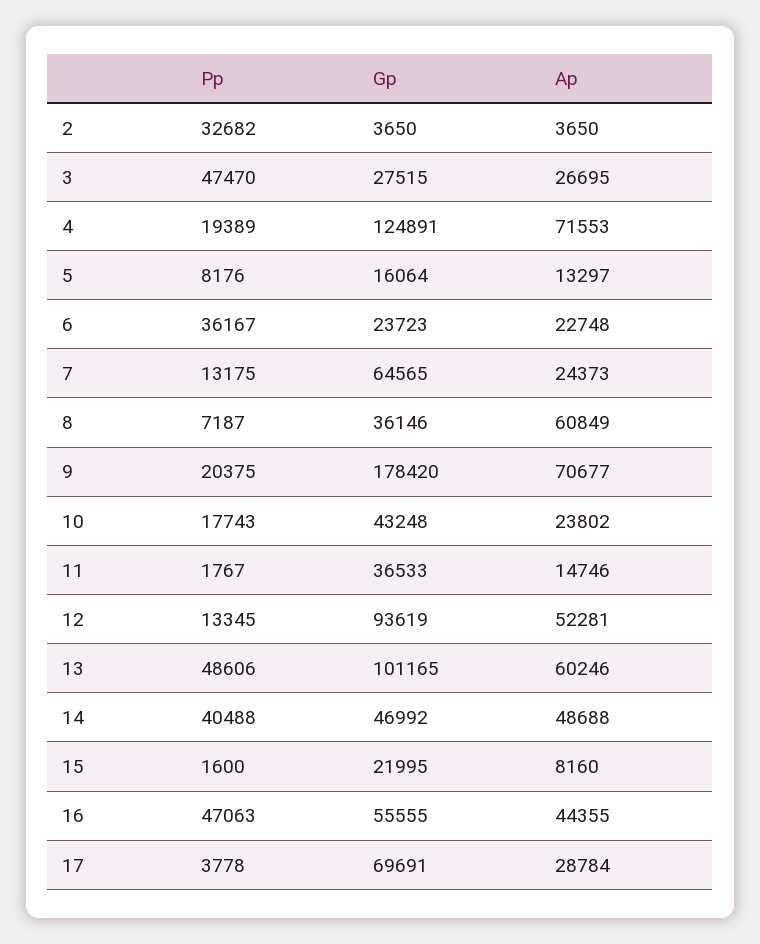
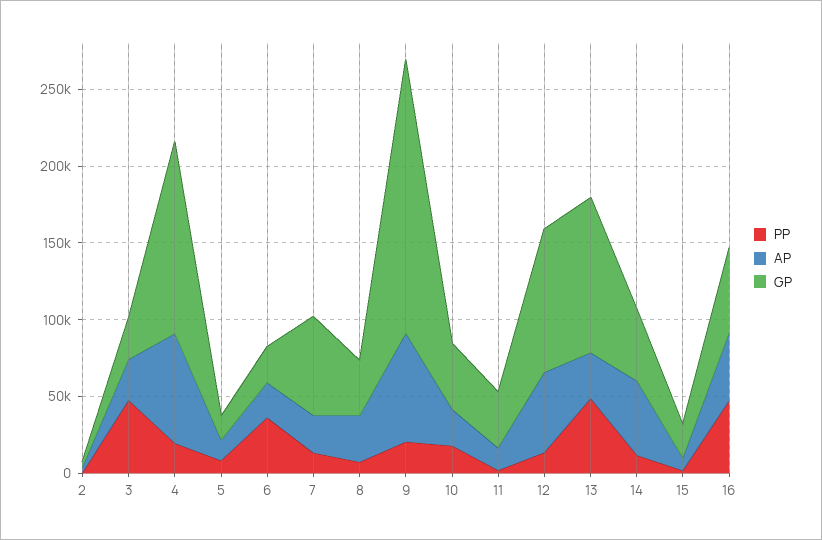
Pp, 2: 32682 -> 0
Ap, 8: 60849 -> 30000
Ap, 13: 60246 -> 30000
Pp, 14: 40488 -> 10000
Pp, 17: 3778 -> none
Gp, 17: 69691 -> none
Ap, 17: 28784 -> none

